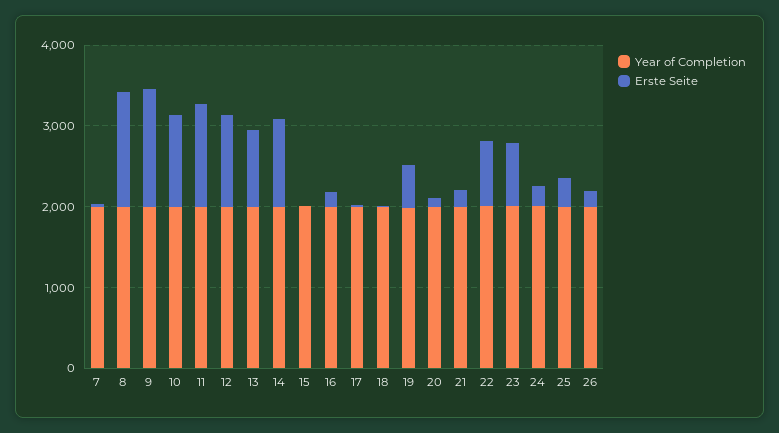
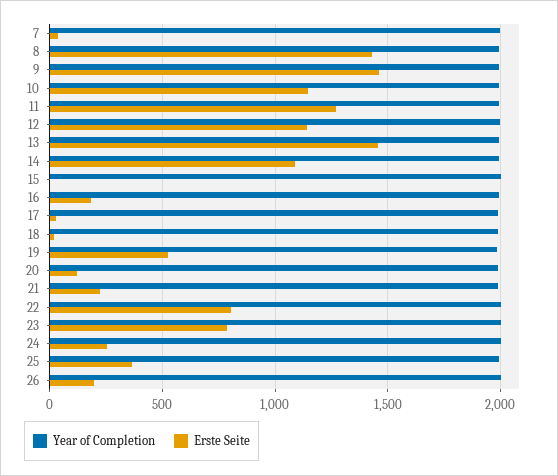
Erste Seite, 13: 1000 -> 1450

